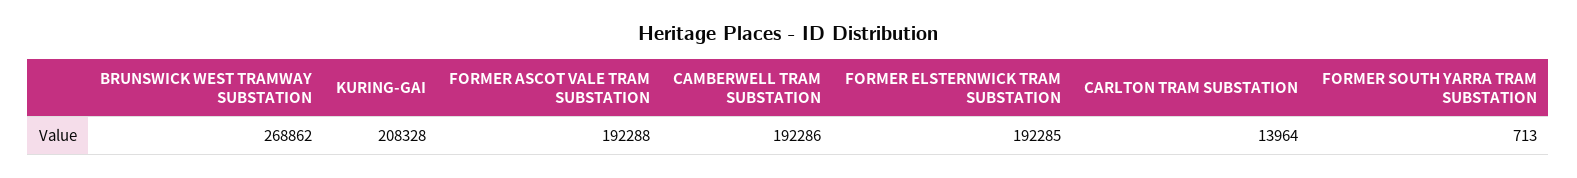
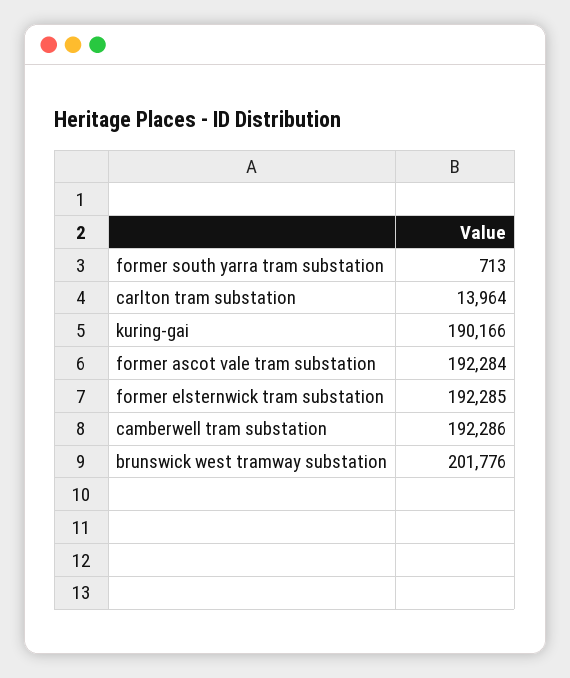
BRUNSWICK WEST TRAMWAY SUBSTATION: 268862 -> 201776
KURING-GAI: 208328 -> 190166
FORMER ASCOT VALE TRAM SUBSTATION: 192288 -> 192284

